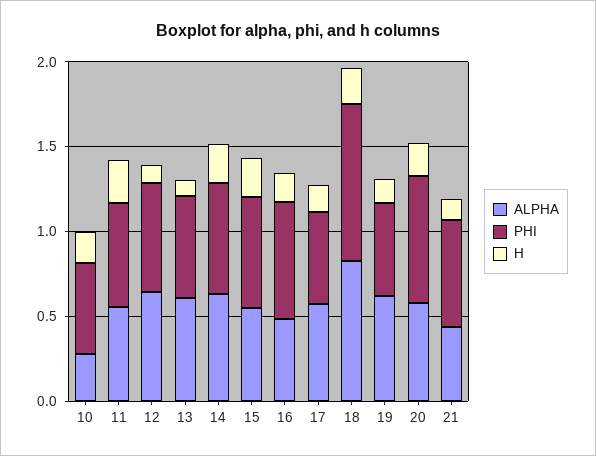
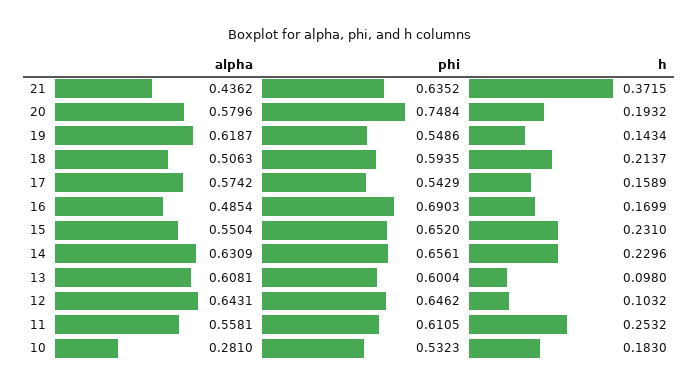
ALPHA, 18: 0.8 -> 0.5063
PHI, 18: 0.9 -> 0.5935
H, 21: 0.1 -> 0.3715

